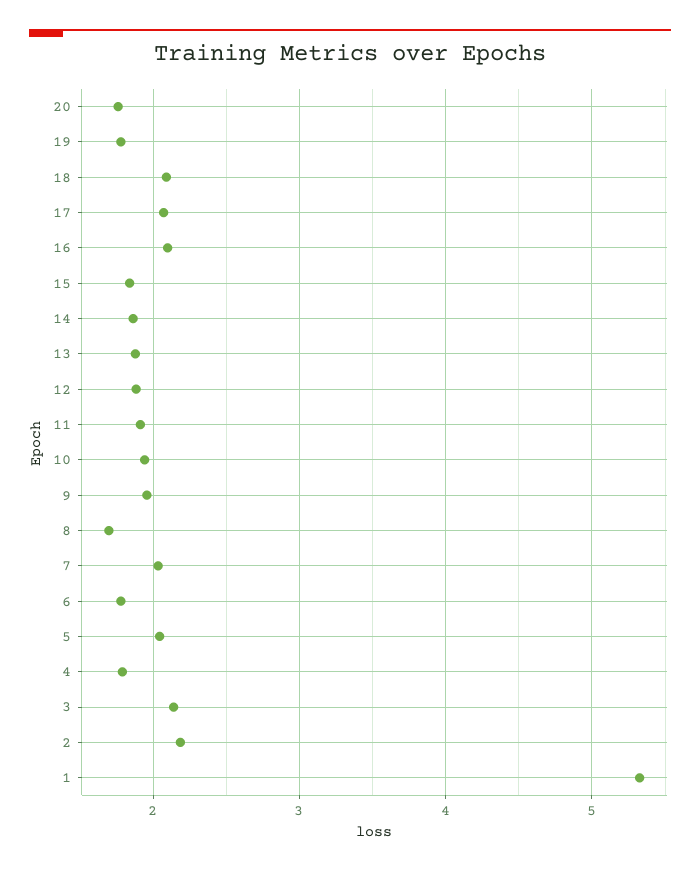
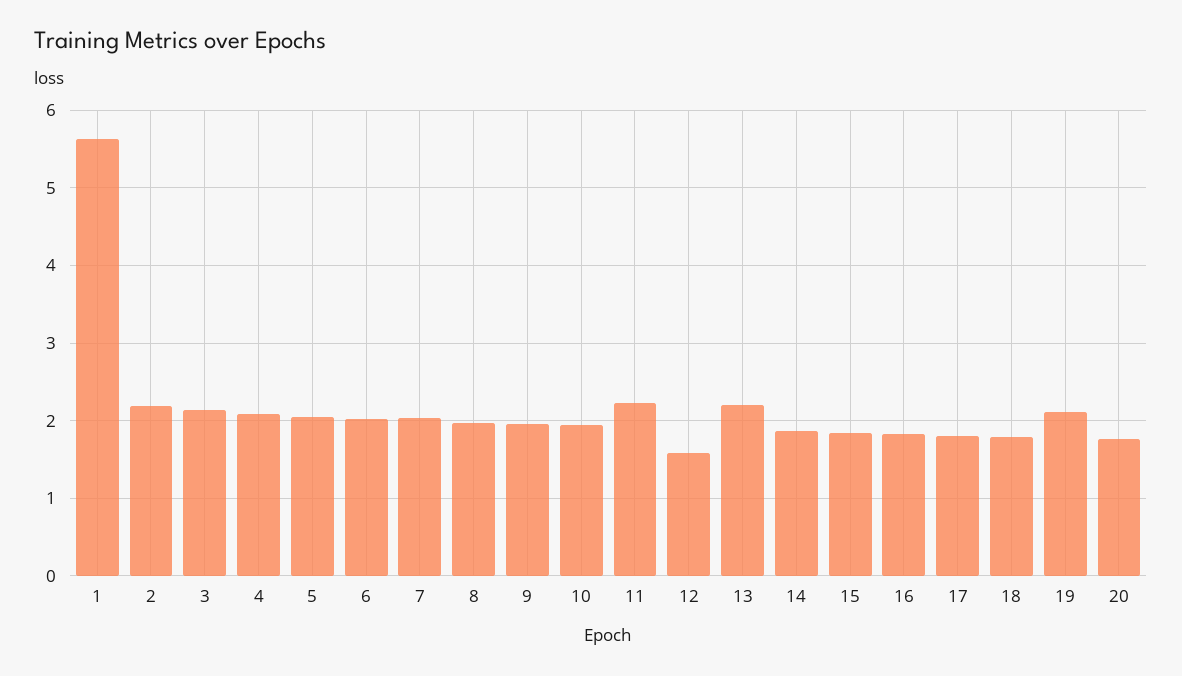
19: 1.8 -> 2.1
18: 2.1 -> 1.8
17: 2.1 -> 1.8
16: 2.1 -> 1.8
13: 1.9 -> 2.2
12: 1.9 -> 1.6
11: 1.9 -> 2.2
8: 1.7 -> 2
6: 1.8 -> 2
4: 1.8 -> 2.1
1: 5.3 -> 5.6

